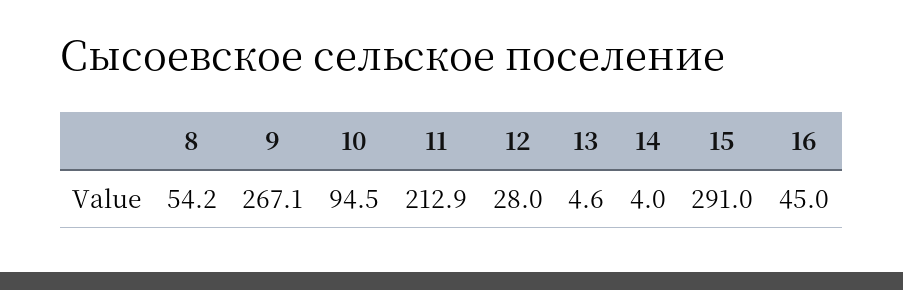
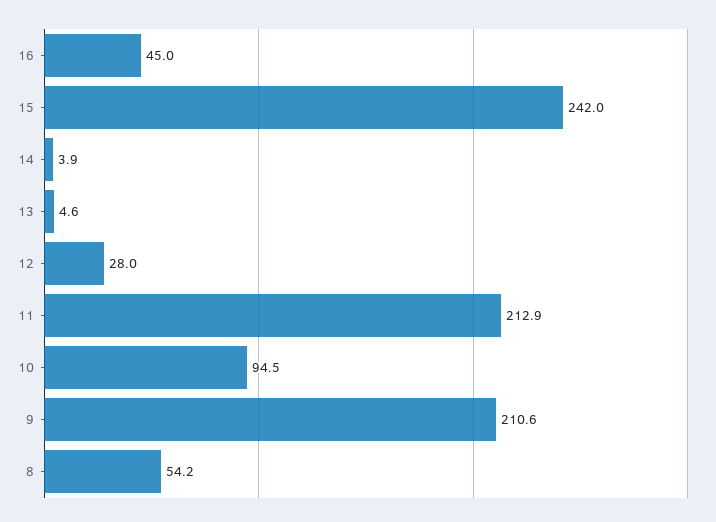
9: 267.1 -> 210.6
14: 4 -> 3.9
15: 291 -> 242

